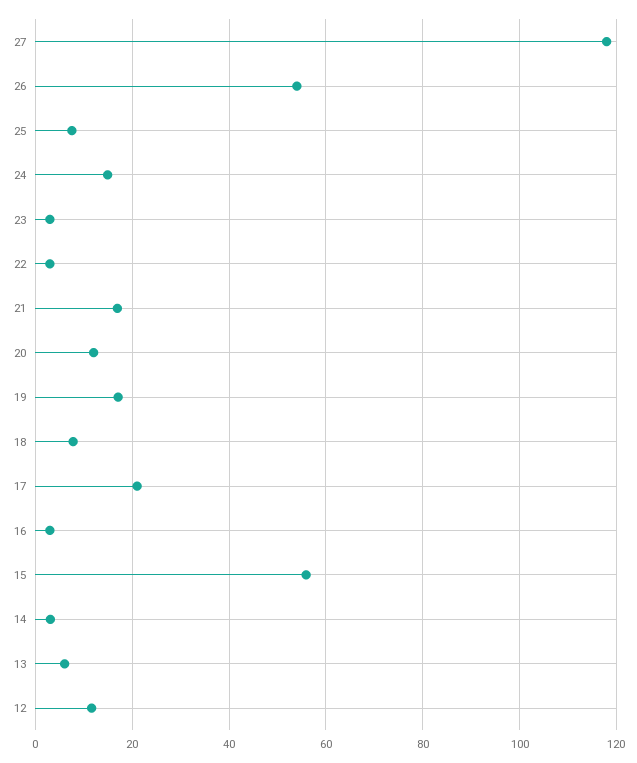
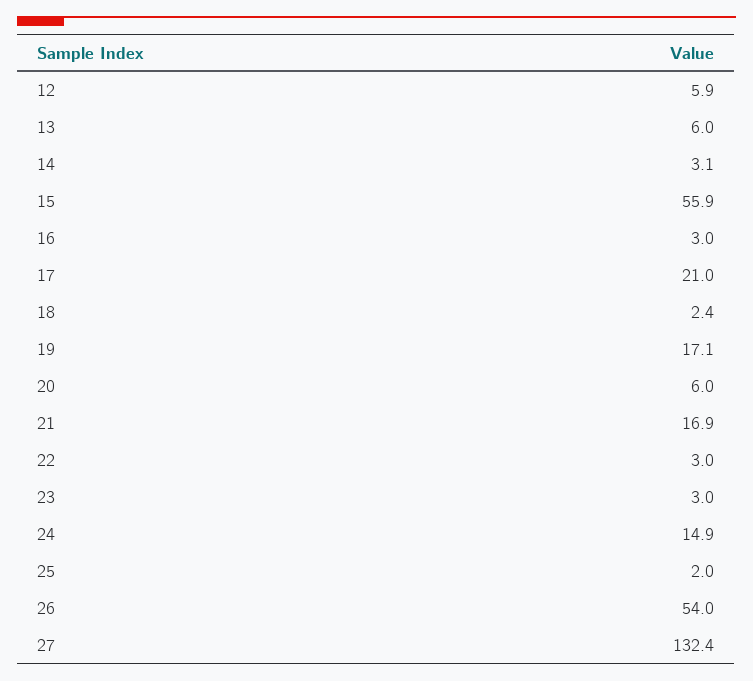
27: 118 -> 132.4
25: 8 -> 2
20: 12 -> 6
18: 8 -> 2.4
12: 12 -> 5.9

